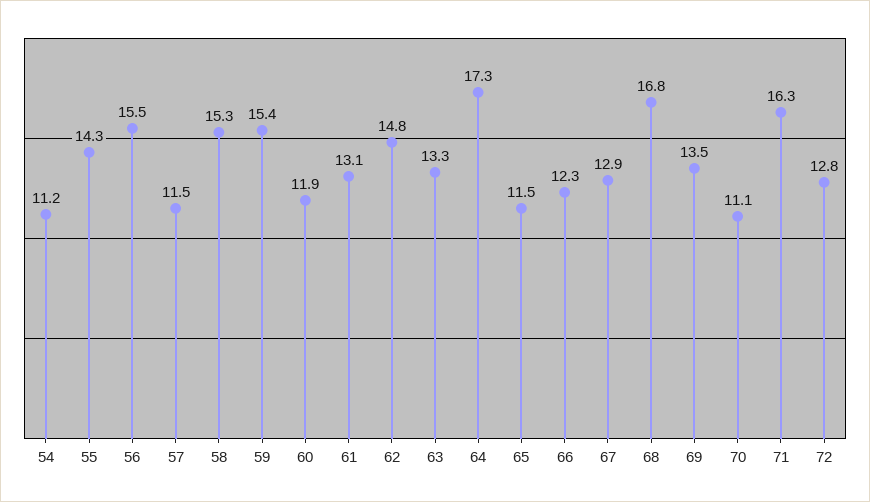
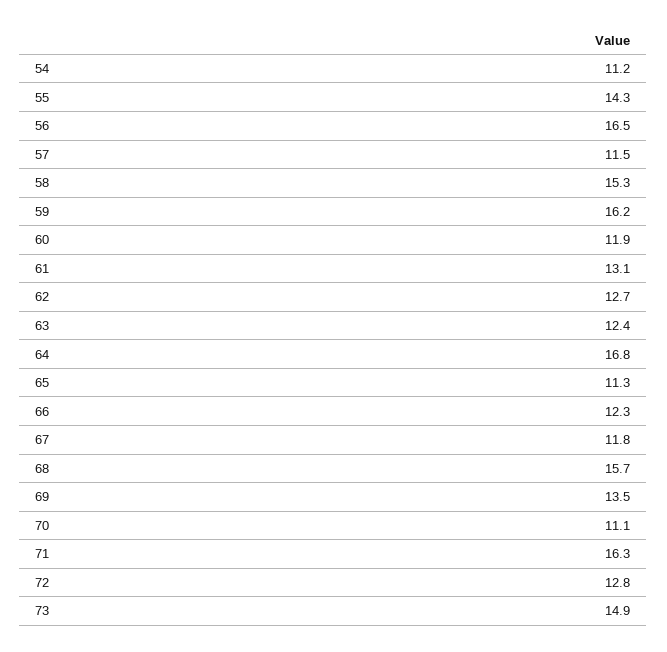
56: 15.5 -> 16.5
59: 15.4 -> 16.2
62: 14.8 -> 12.7
63: 13.3 -> 12.4
64: 17.3 -> 16.8
65: 11.5 -> 11.3
67: 12.9 -> 11.8
68: 16.8 -> 15.7
73: none -> 14.9

